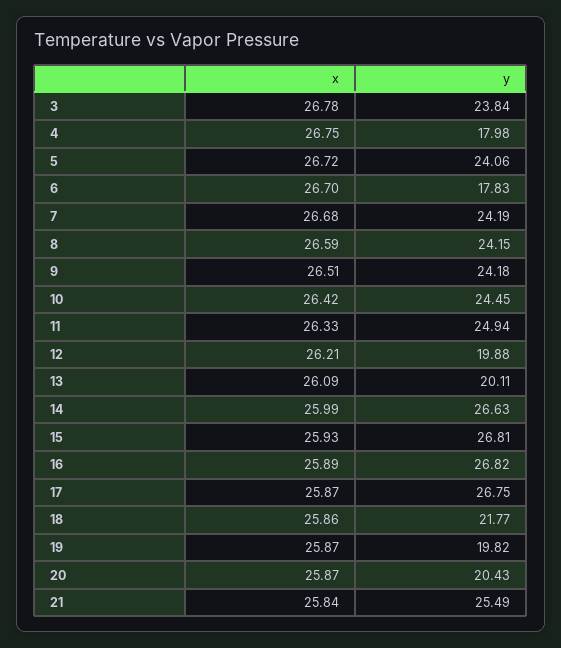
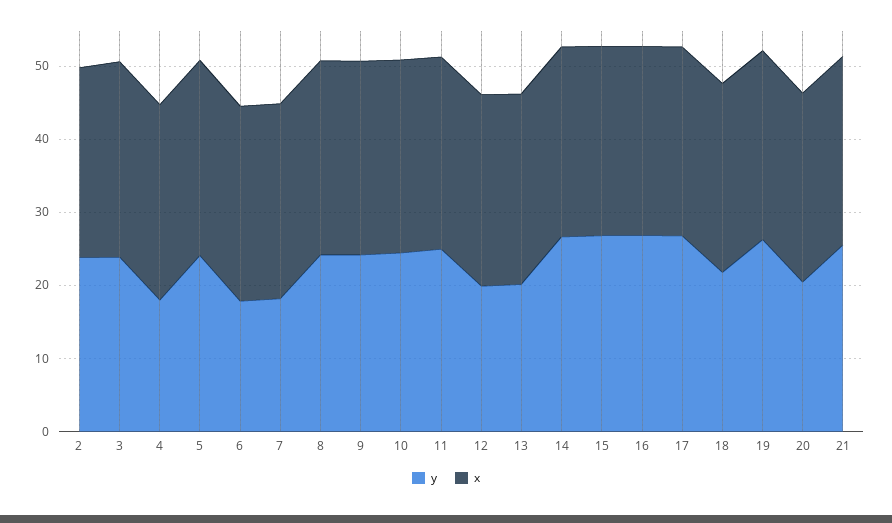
y, 7: 24.19 -> 18
y, 19: 19.82 -> 26
y, 2: none -> 24
x, 2: none -> 26

